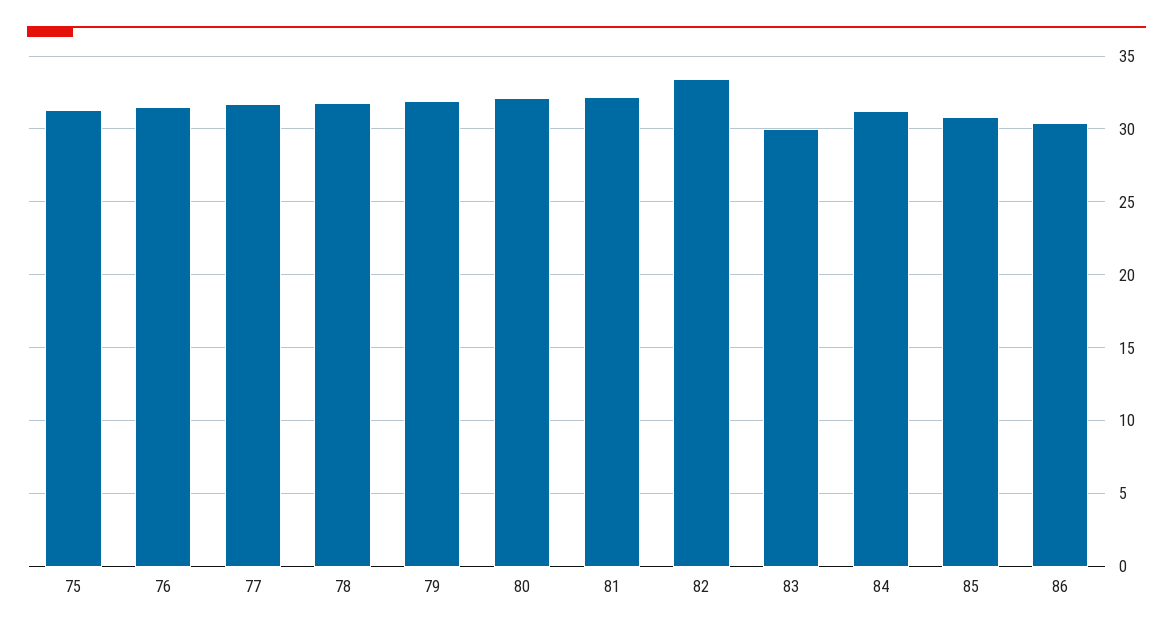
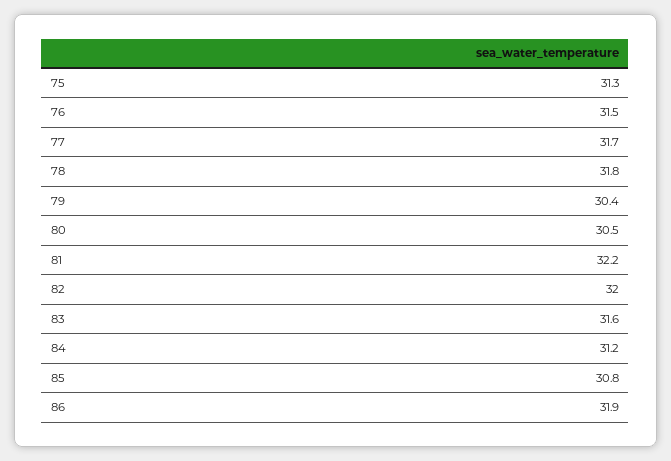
79: 32 -> 30.4
80: 32 -> 30.5
82: 33.5 -> 32
83: 30 -> 31.6
86: 30.5 -> 31.9

